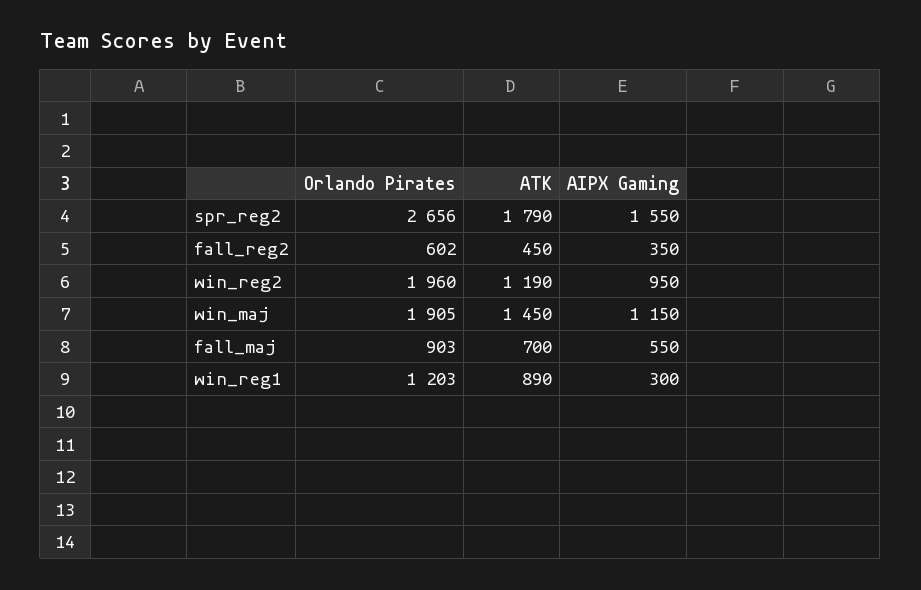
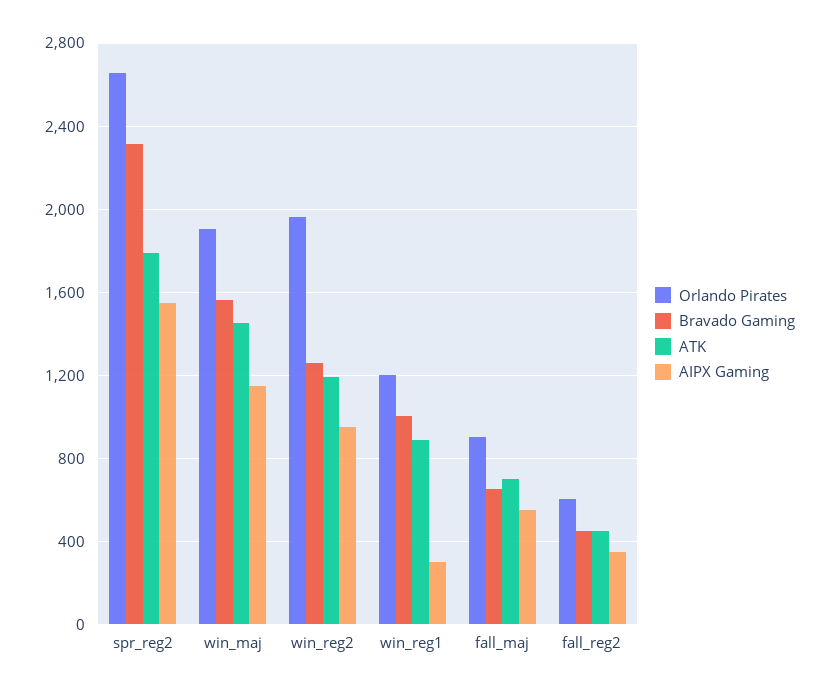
Bravado Gaming, spr_reg2: none -> 2300
Bravado Gaming, win_maj: none -> 1550
Bravado Gaming, win_reg2: none -> 1250
Bravado Gaming, win_reg1: none -> 1000
Bravado Gaming, fall_maj: none -> 650
Bravado Gaming, fall_reg2: none -> 450

